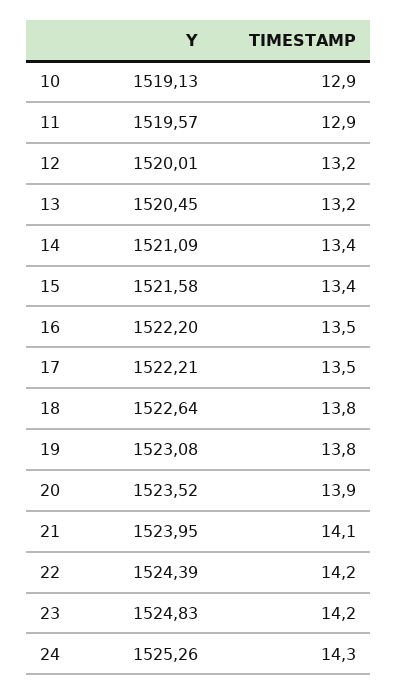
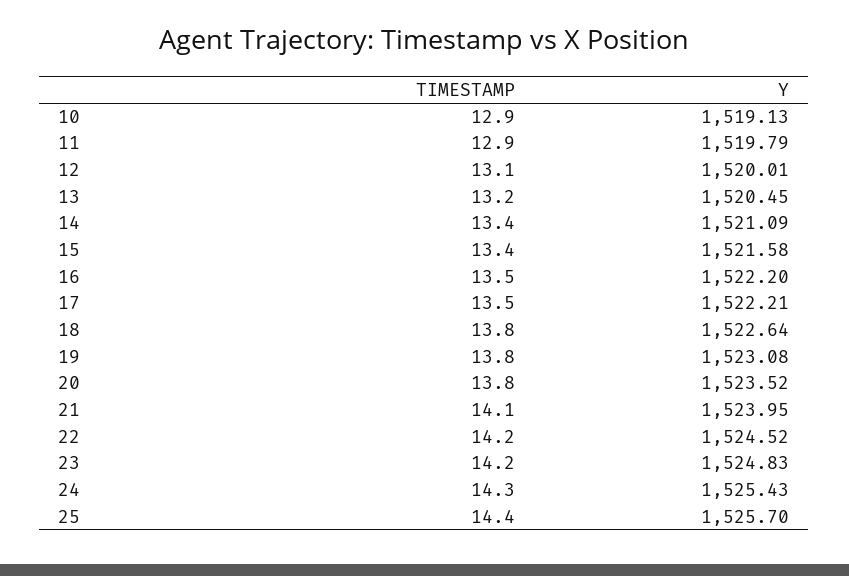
Y, 11: 1519.57 -> 1519.79
TIMESTAMP, 12: 13.2 -> 13.1
TIMESTAMP, 20: 13.9 -> 13.8
Y, 22: 1524.39 -> 1524.52
Y, 24: 1525.26 -> 1525.43
TIMESTAMP, 25: none -> 14.4
Y, 25: none -> 1525.7

